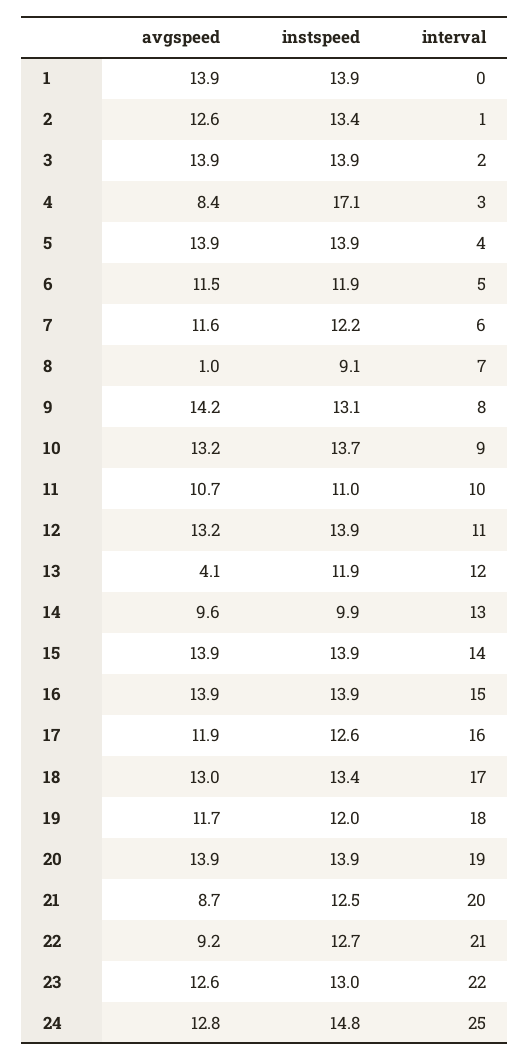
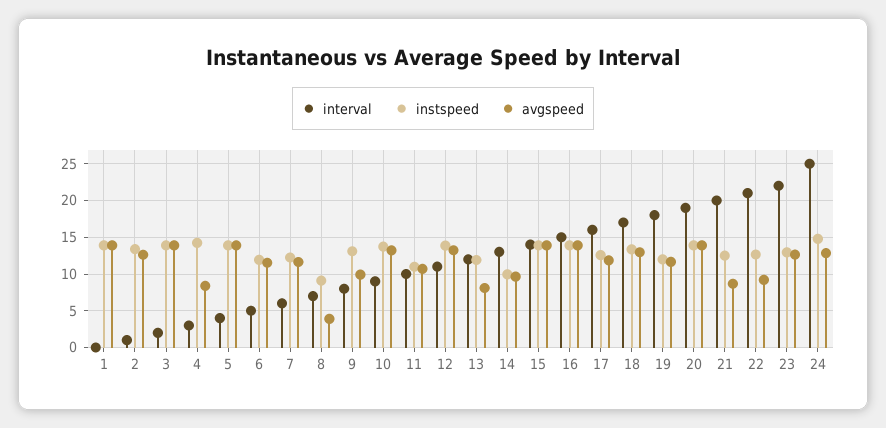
instspeed, 4: 17.1 -> 14
avgspeed, 8: 1 -> 4
avgspeed, 9: 14.2 -> 10
avgspeed, 13: 4.1 -> 8

